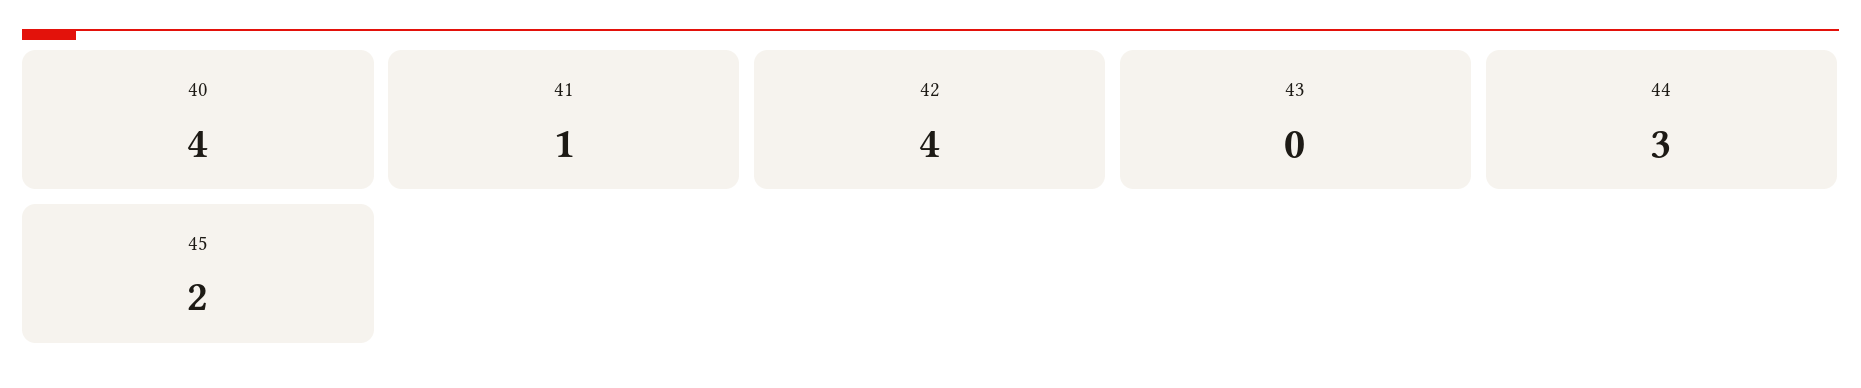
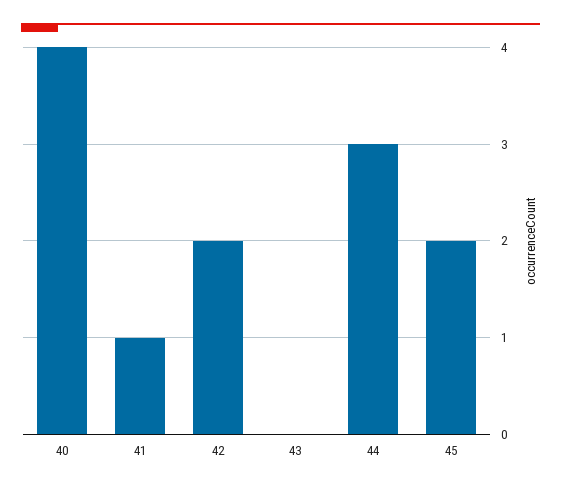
42: 4 -> 2

